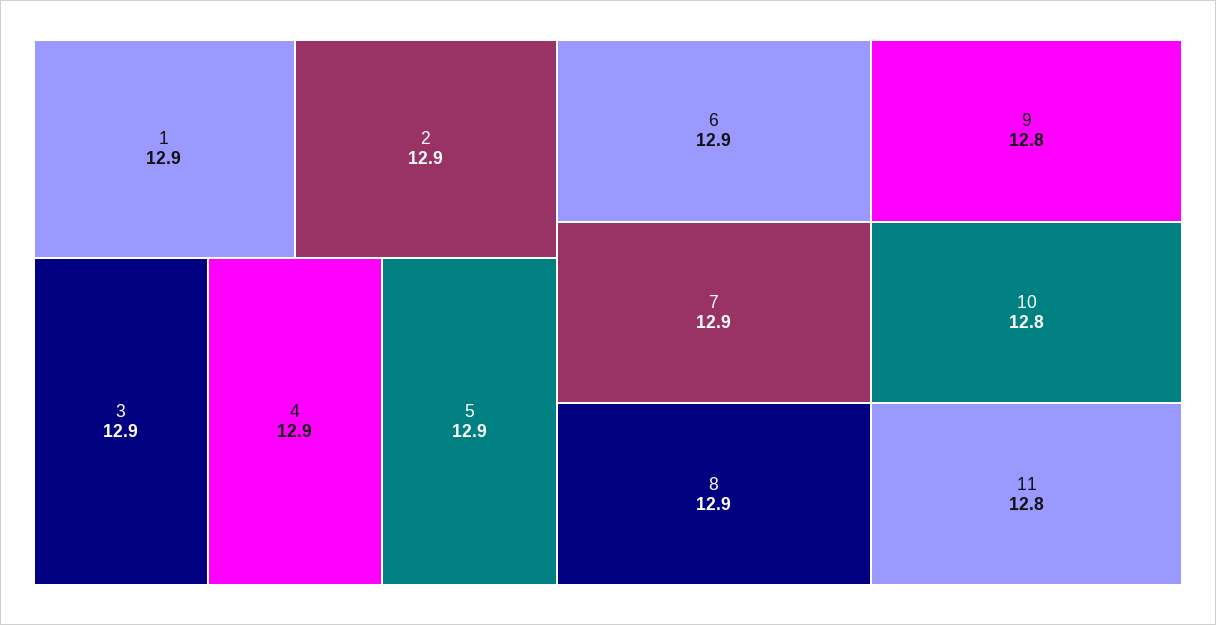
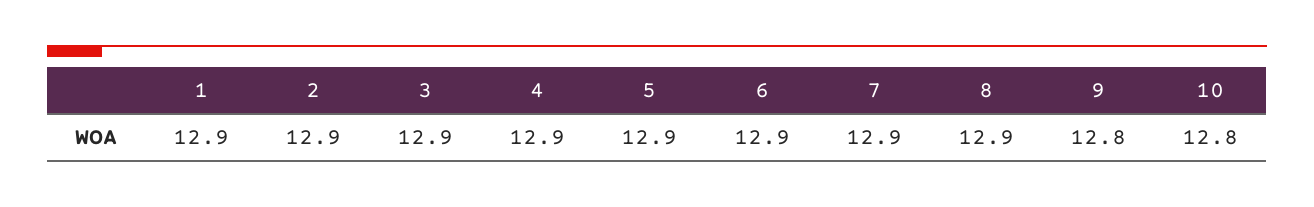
11: 12.8 -> none

